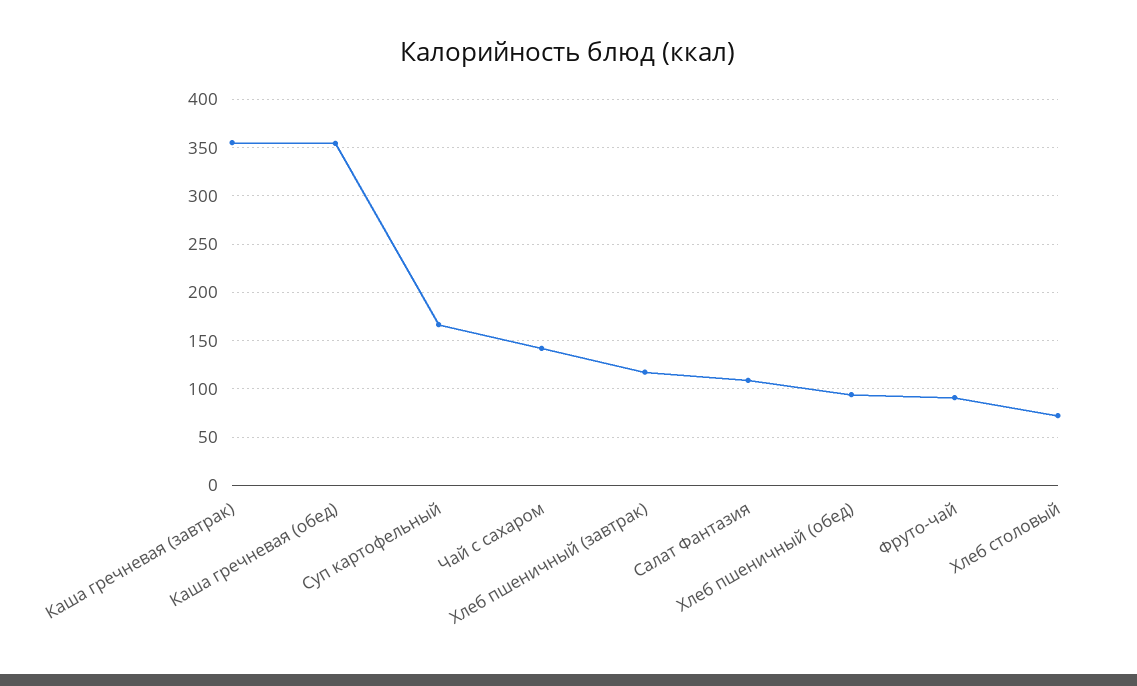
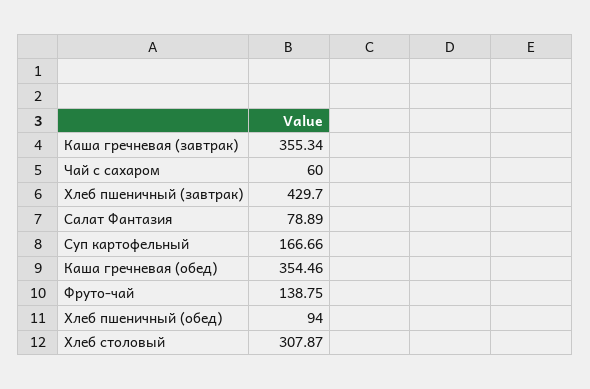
Чай с сахаром: 140 -> 60
Хлеб пшеничный (завтрак): 120 -> 429.7
Салат Фантазия: 110 -> 78.89
Фруто-чай: 90 -> 138.75
Хлеб столовый: 70 -> 307.87

